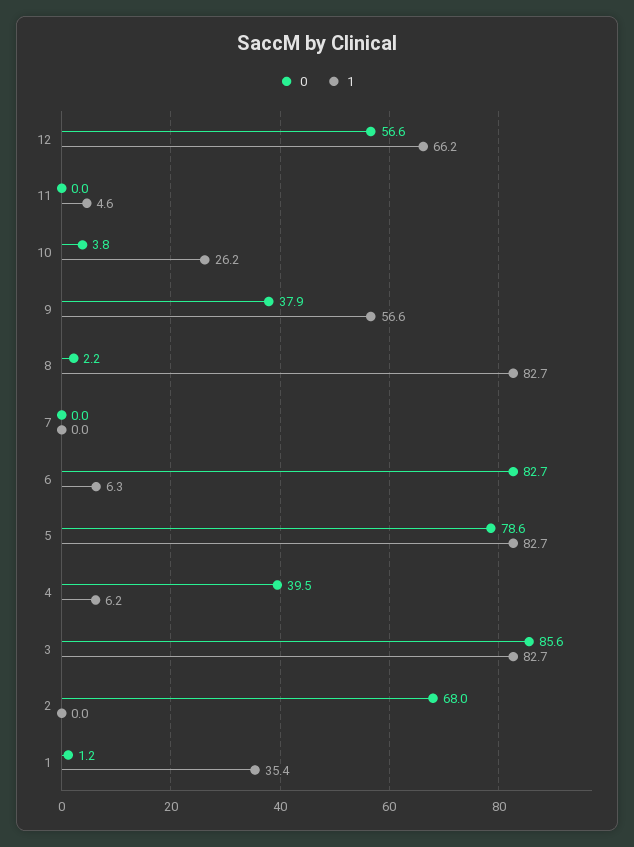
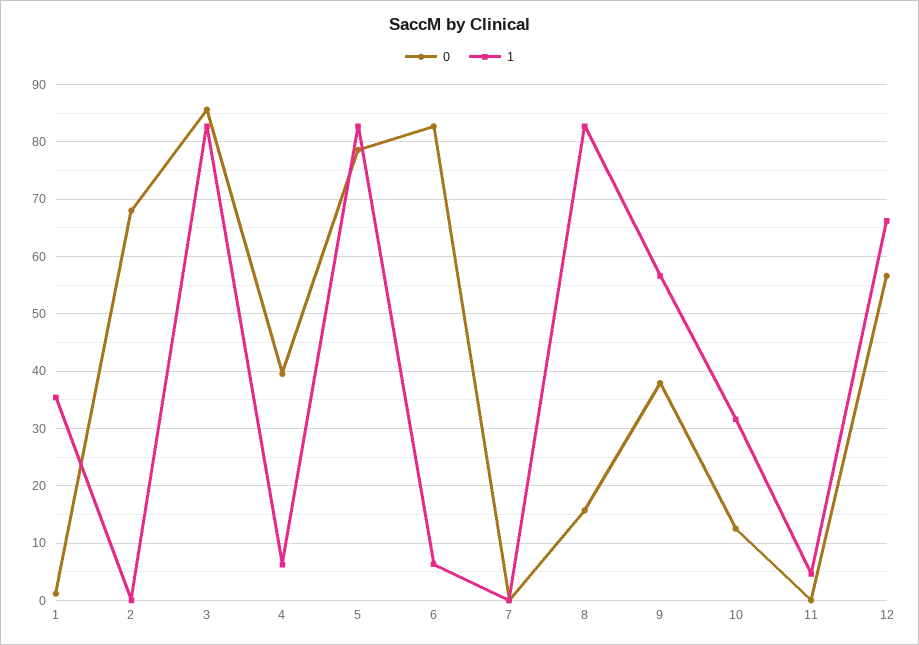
0, 10: 3.8 -> 12
1, 10: 26.2 -> 32
0, 8: 2.2 -> 16

